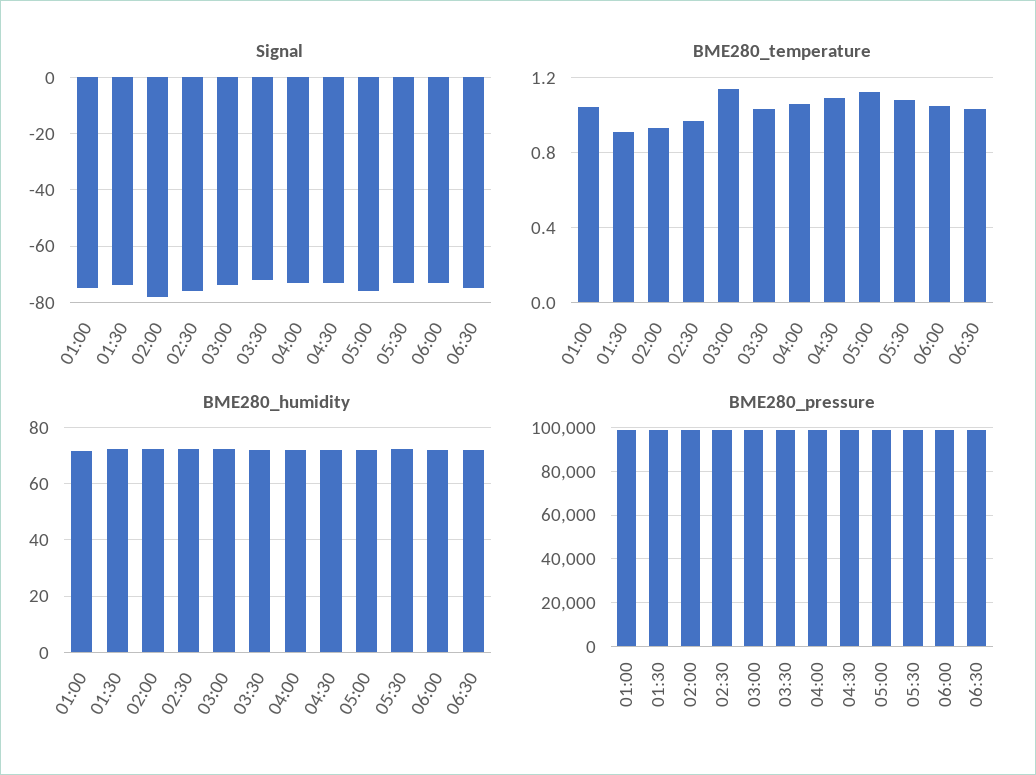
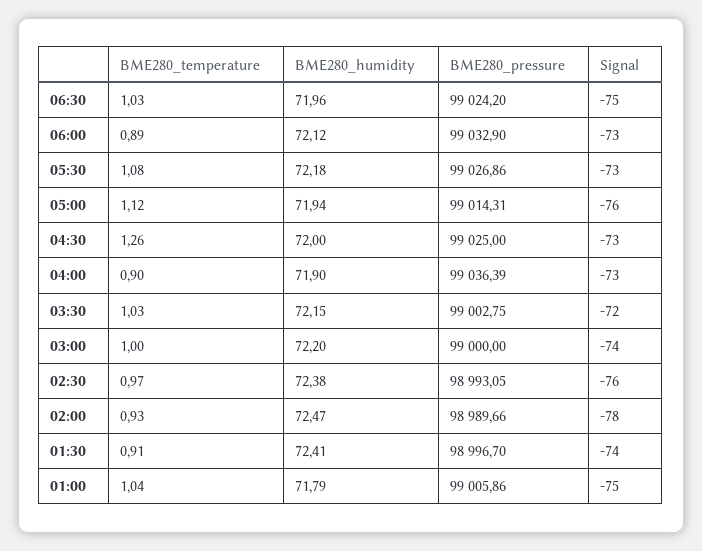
BME280_temperature, 03:00: 1.15 -> 1
BME280_temperature, 04:00: 1.05 -> 0.9
BME280_temperature, 04:30: 1.1 -> 1.26
BME280_temperature, 06:00: 1.05 -> 0.89

